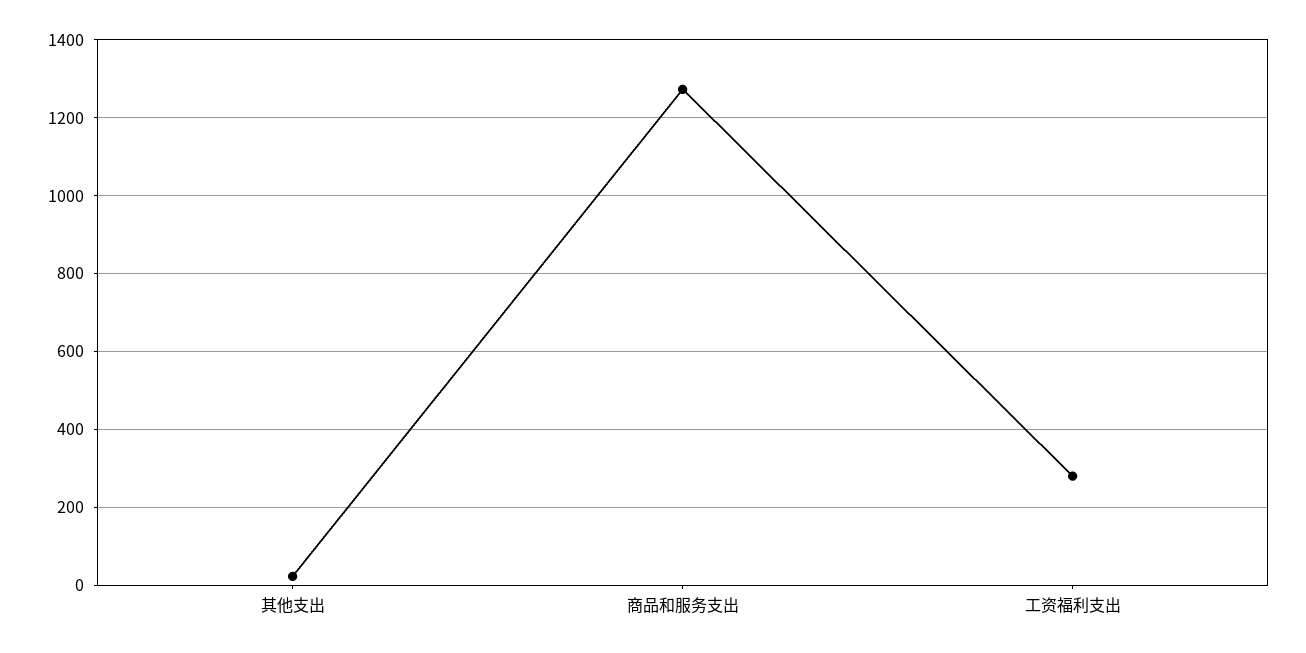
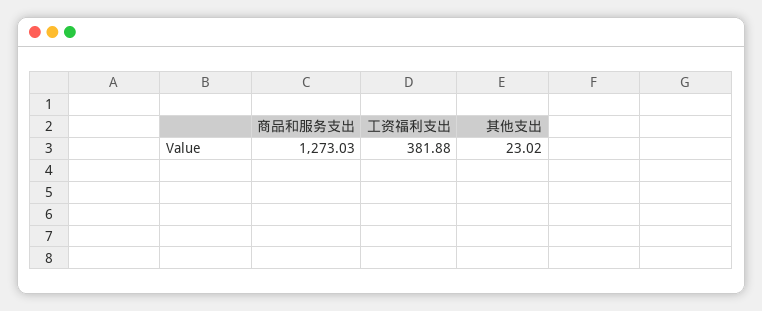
工资福利支出: 280 -> 381.88

